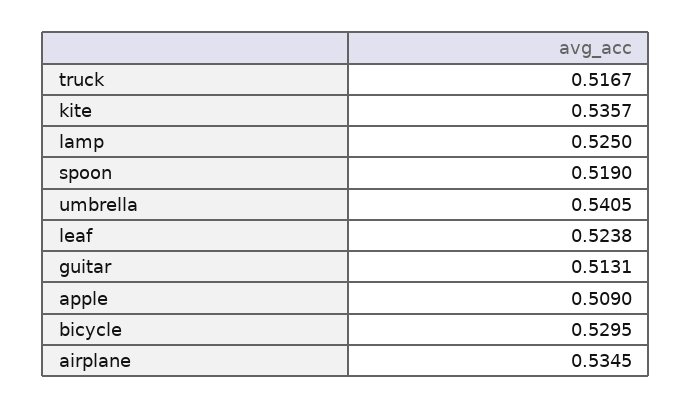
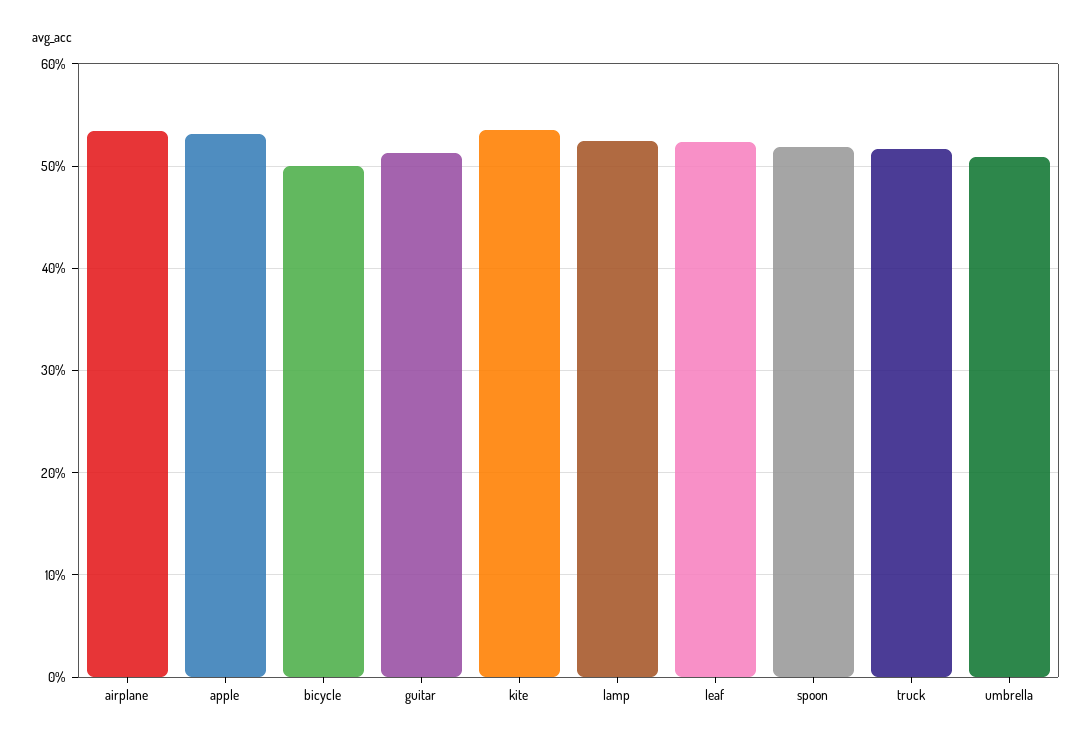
umbrella: 0.5405 -> 0.51
apple: 0.509 -> 0.53
bicycle: 0.5295 -> 0.5

